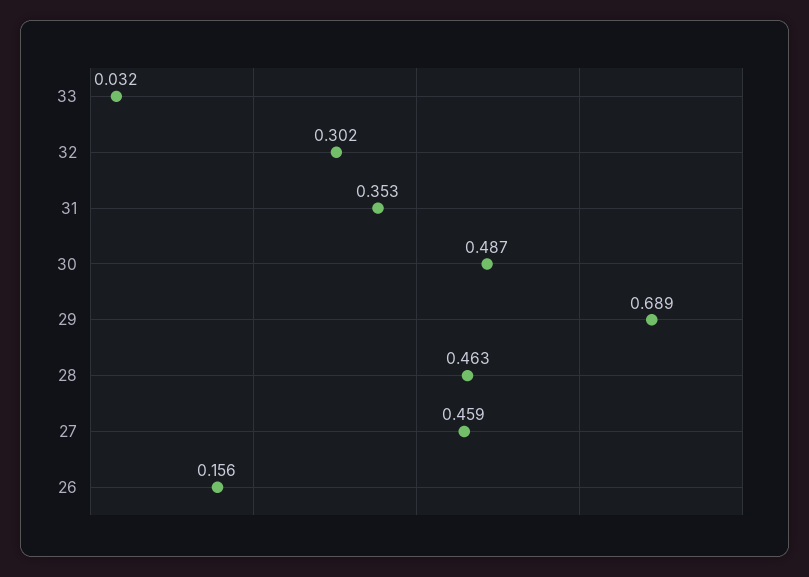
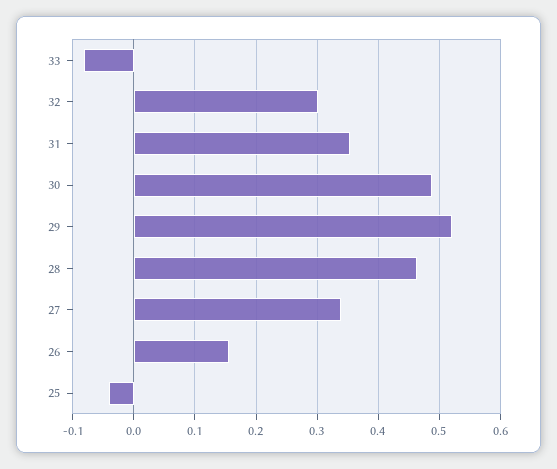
33: 0.032 -> -0.08
29: 0.689 -> 0.52
27: 0.459 -> 0.34
25: none -> -0.04

